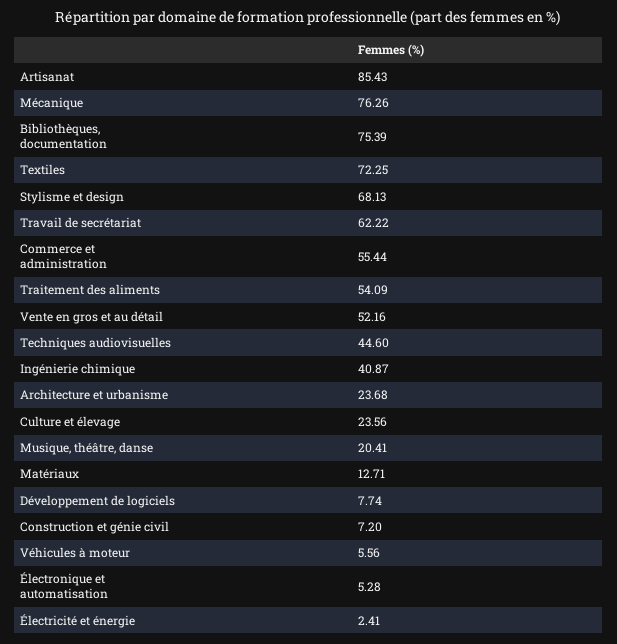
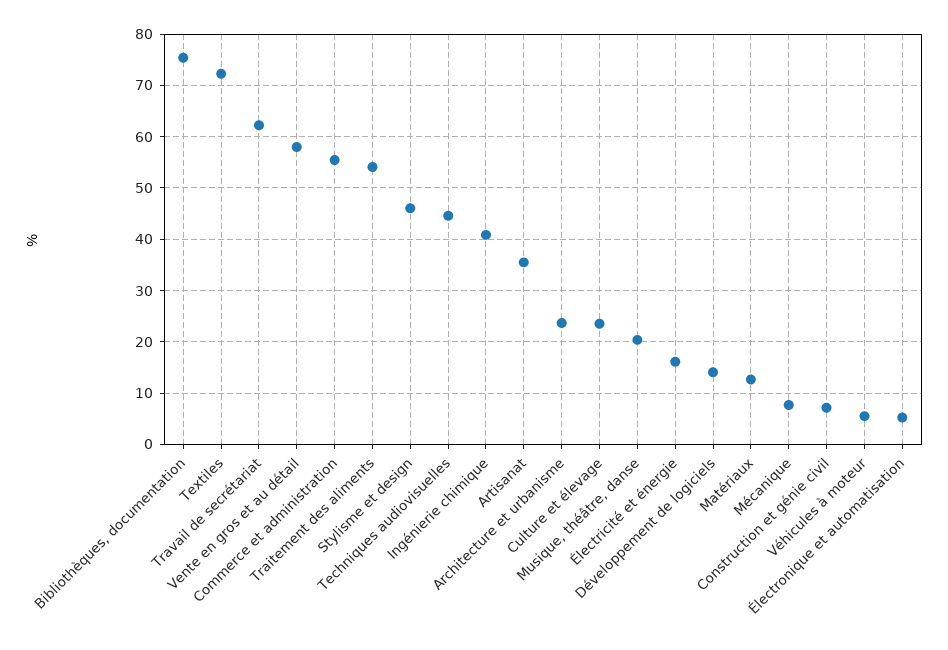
Artisanat: 85.43 -> 36
Mécanique: 76.26 -> 8
Stylisme et design: 68.13 -> 46
Vente en gros et au détail: 52.16 -> 58
Développement de logiciels: 7.74 -> 14
Électricité et énergie: 2.41 -> 16

